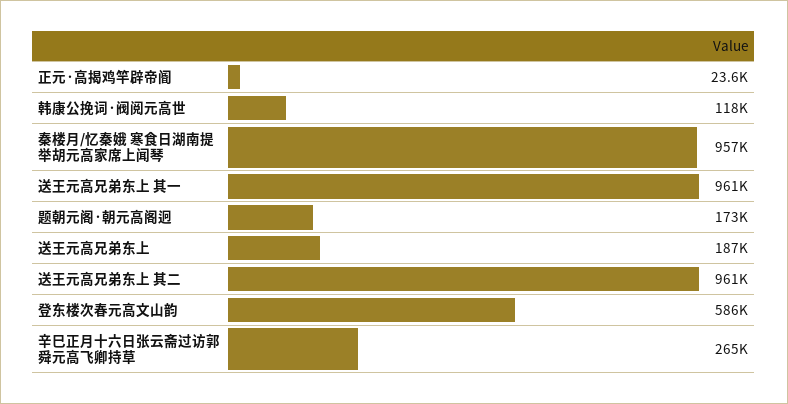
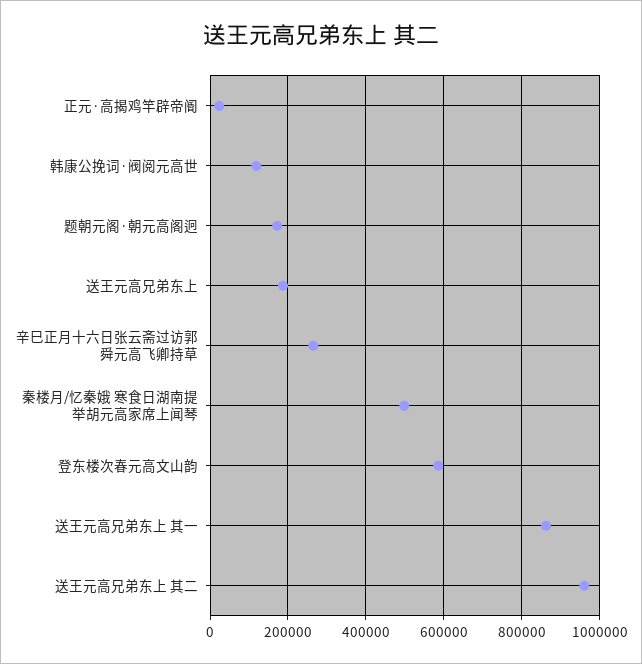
秦楼月/忆秦娥 寒食日湖南提举胡元高家席上闻琴: 957000 -> 500000
送王元高兄弟东上 其一: 961000 -> 860000

